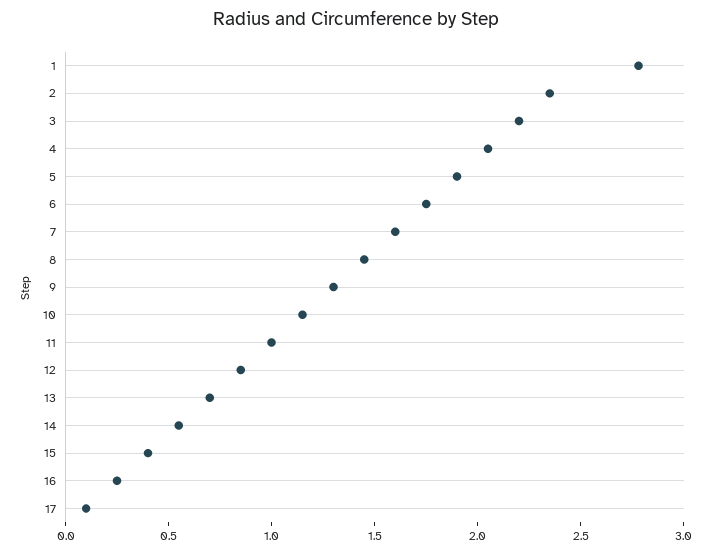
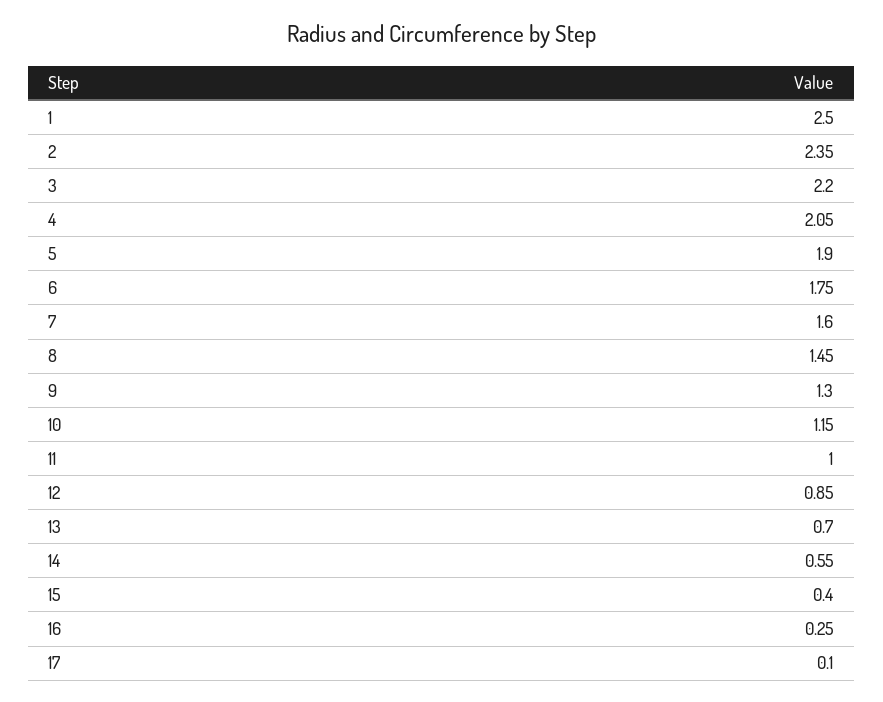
1: 2.8 -> 2.5

